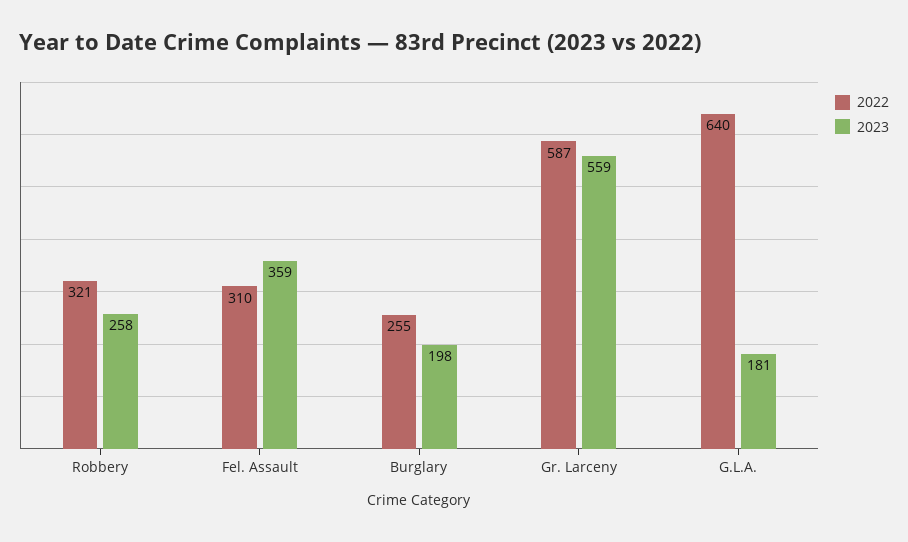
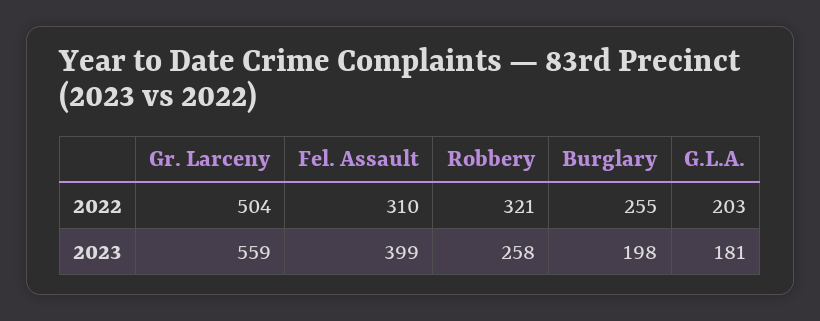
2023, Fel. Assault: 359 -> 399
2022, Gr. Larceny: 587 -> 504
2022, G.L.A.: 640 -> 203

